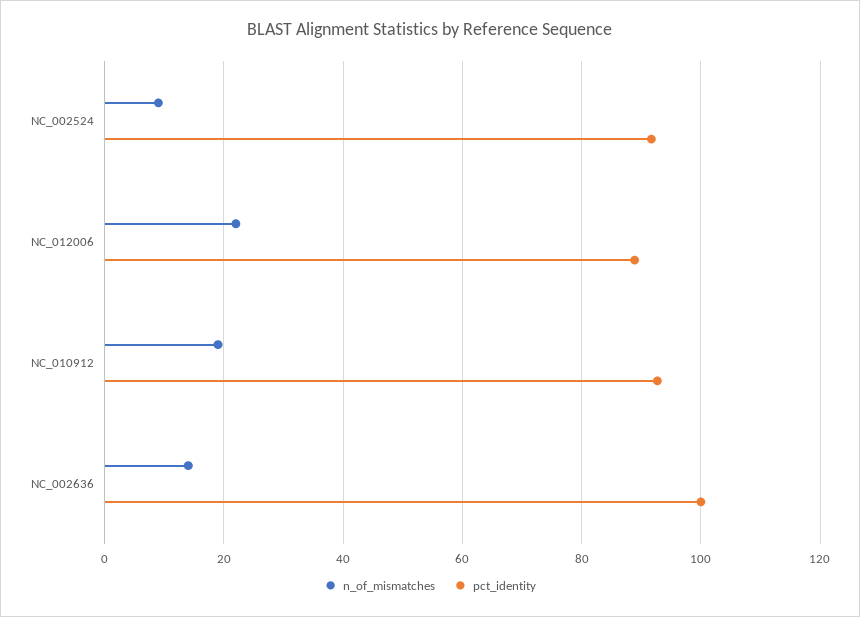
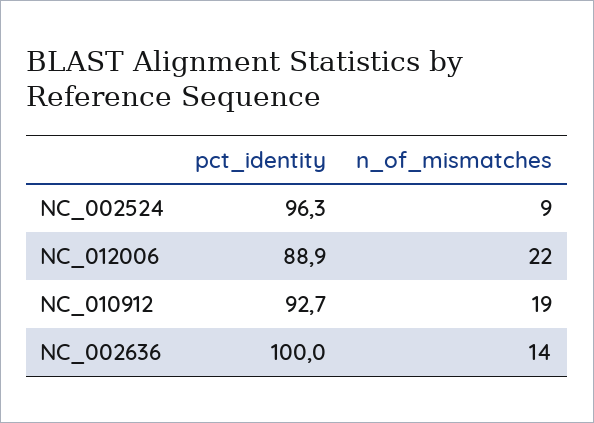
pct_identity, NC_002524: 92 -> 96.3

